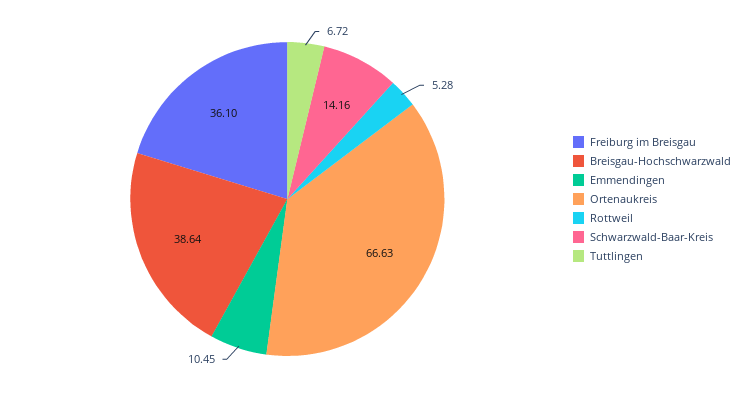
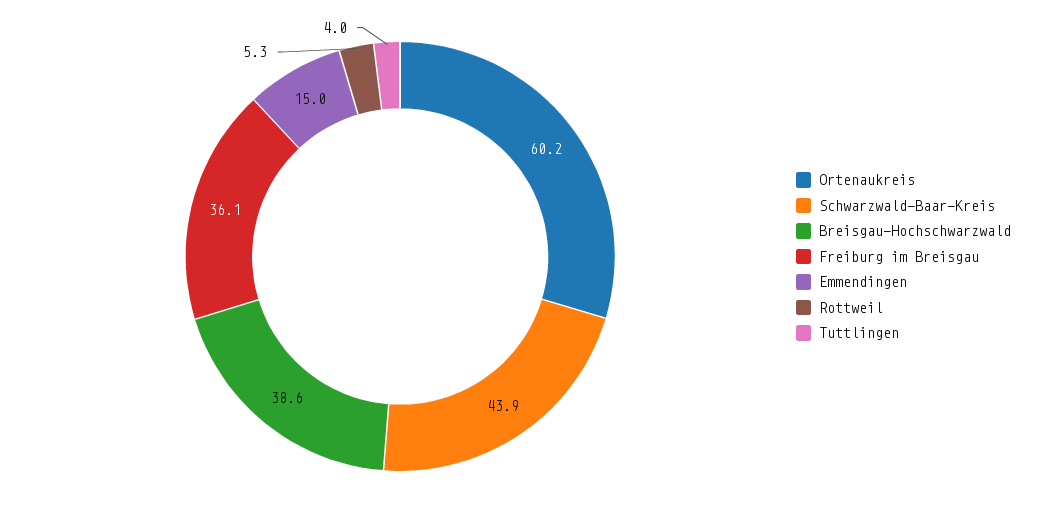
Emmendingen: 10.45 -> 15
Ortenaukreis: 66.63 -> 60.2
Schwarzwald-Baar-Kreis: 14.16 -> 43.9
Tuttlingen: 6.72 -> 4

